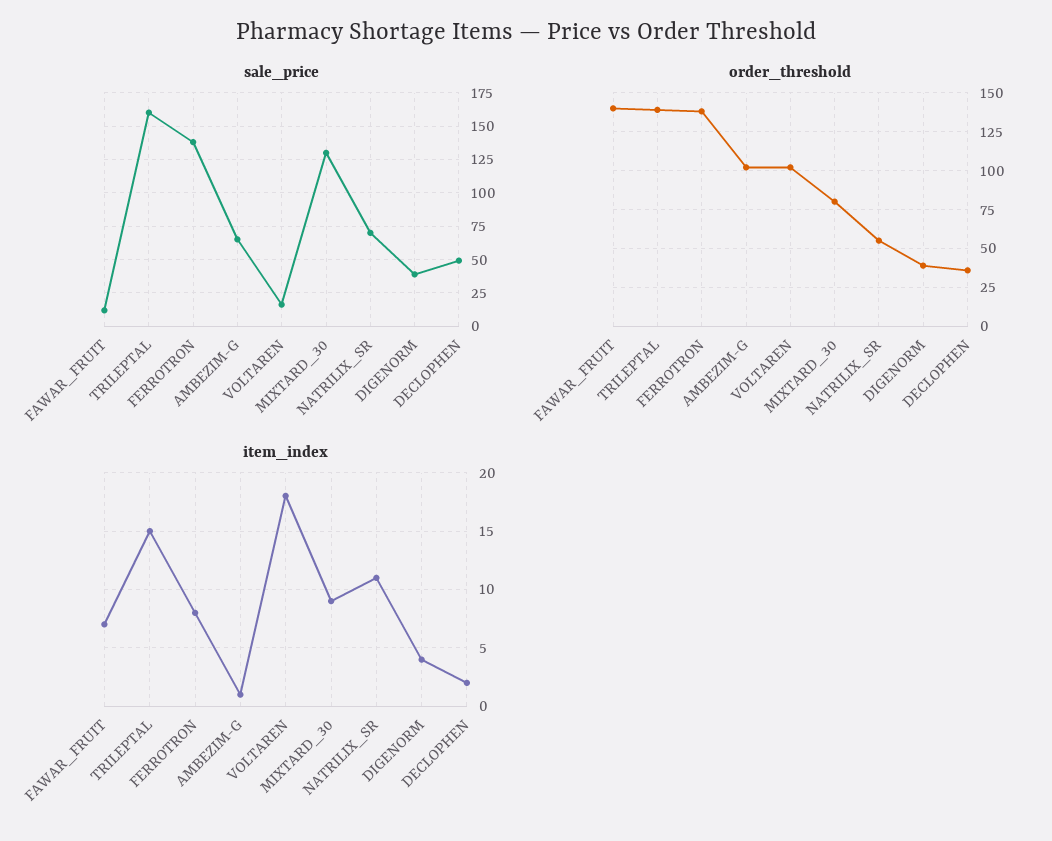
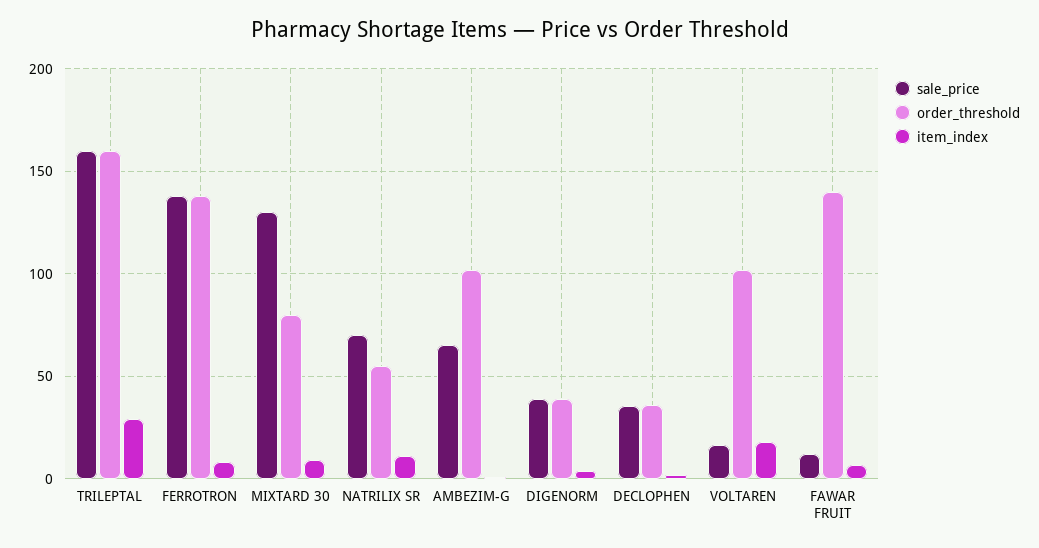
sale_price, DECLOPHEN: 50 -> 35
order_threshold, TRILEPTAL: 140 -> 160
item_index, TRILEPTAL: 15 -> 30

